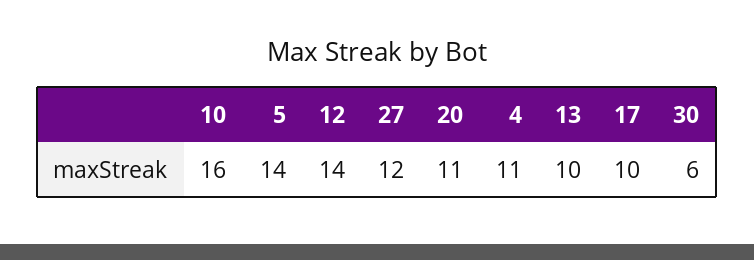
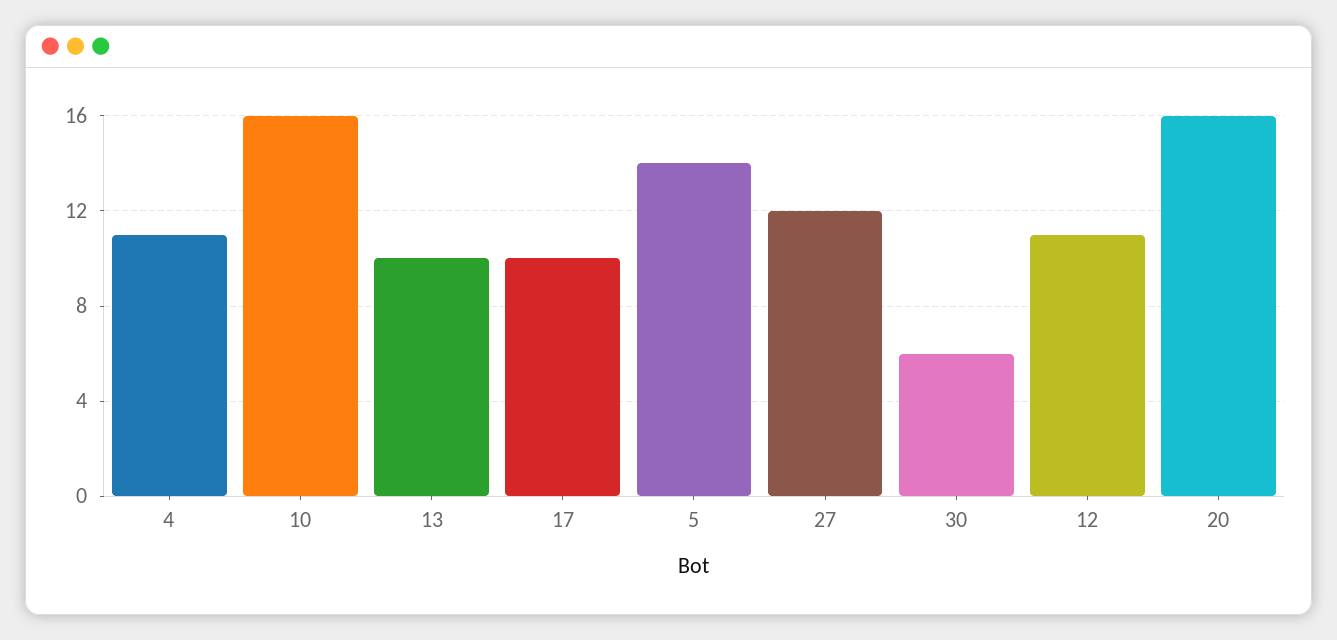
12: 14 -> 11
20: 11 -> 16

